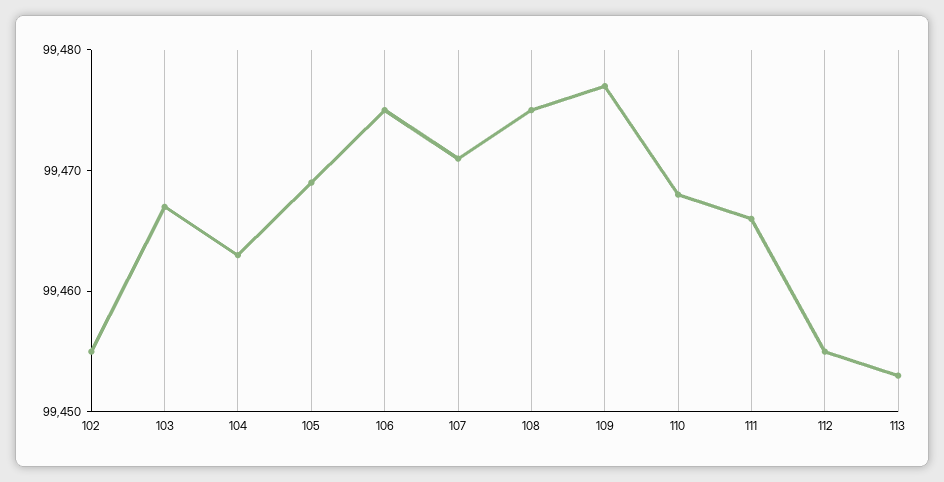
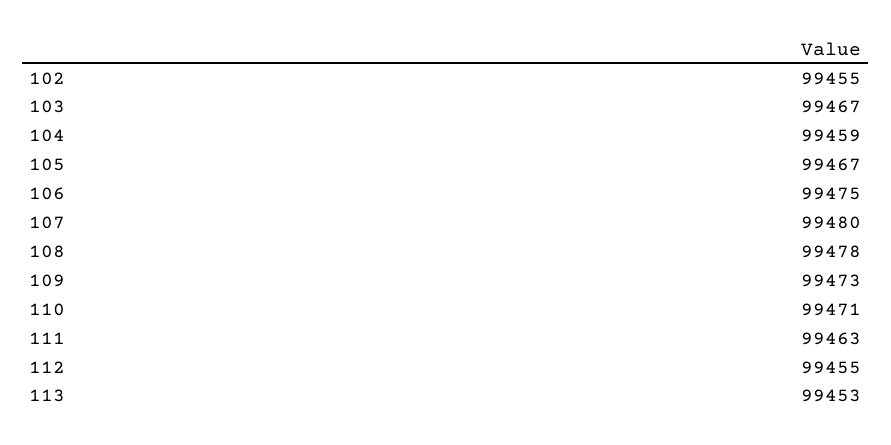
104: 99463 -> 99459
105: 99469 -> 99467
107: 99471 -> 99480
108: 99475 -> 99478
109: 99477 -> 99473
110: 99468 -> 99471
111: 99466 -> 99463

